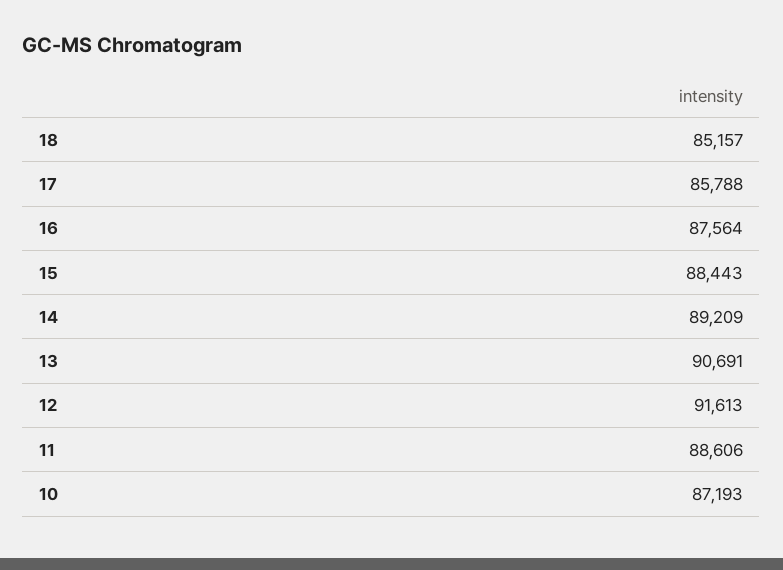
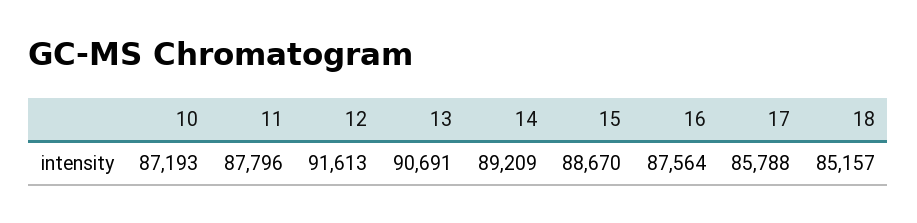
15: 88443 -> 88670
11: 88606 -> 87796

